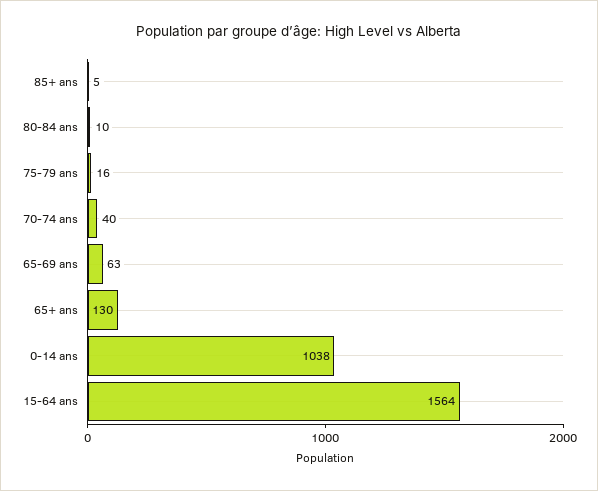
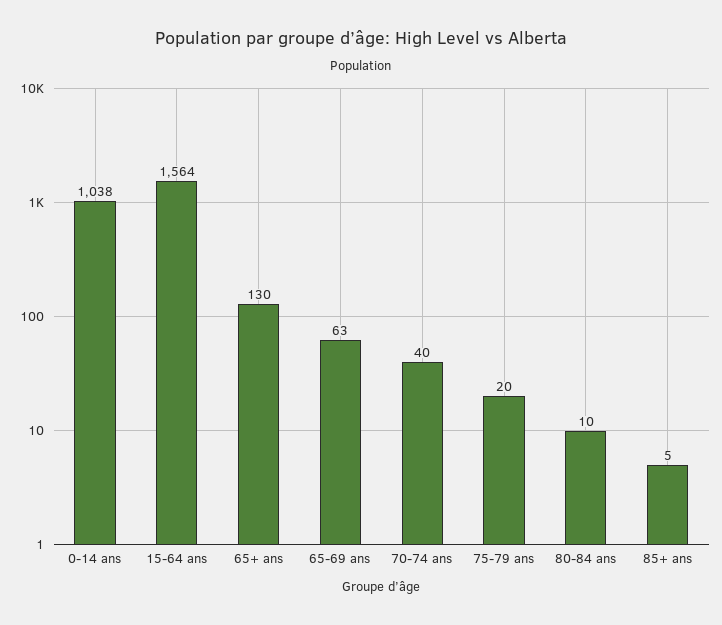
75-79 ans: 16 -> 20

